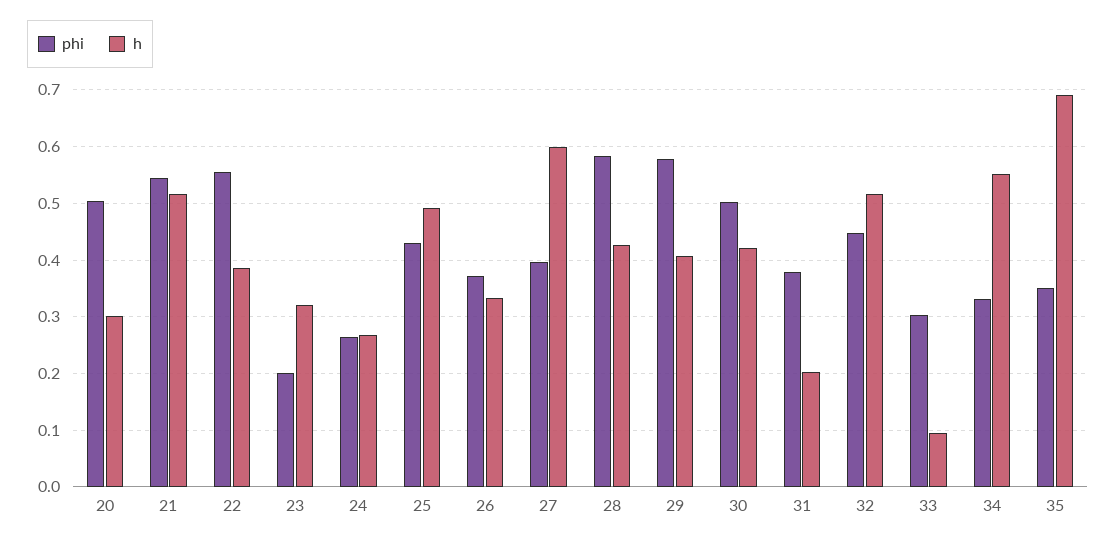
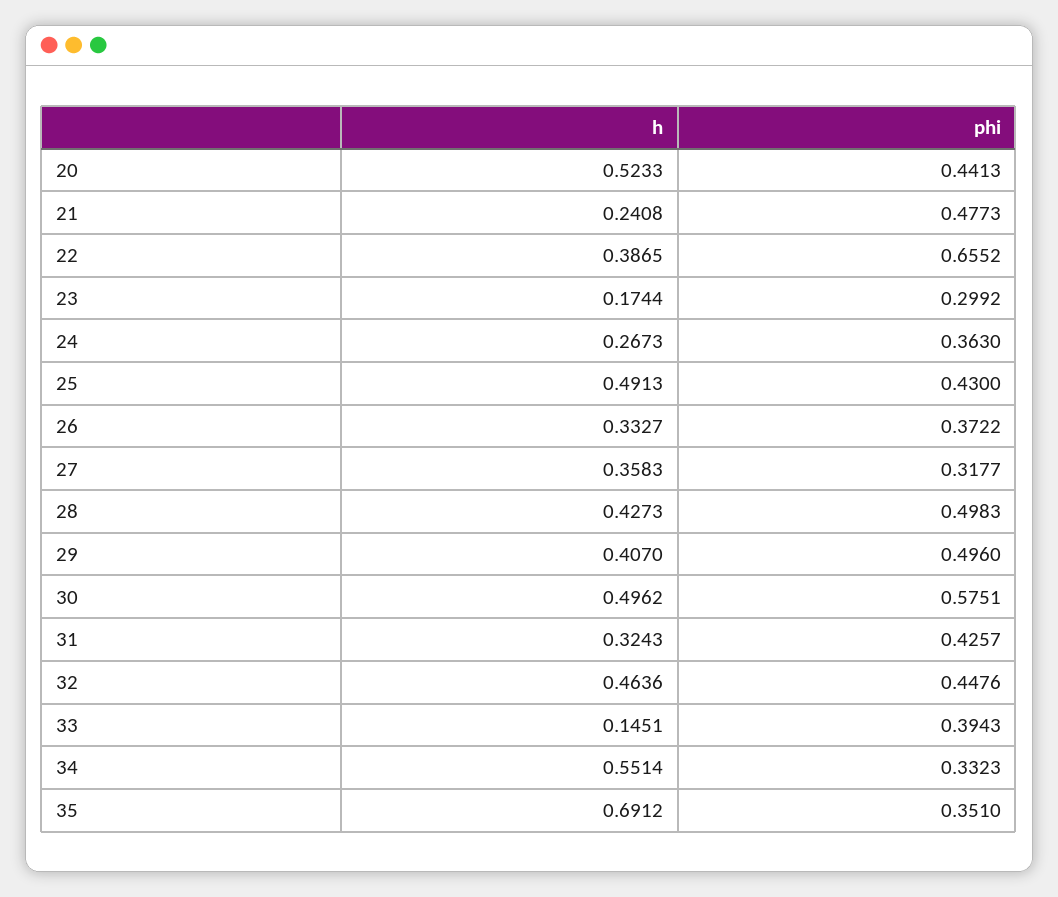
phi, 20: 0.5 -> 0.4413
h, 20: 0.3 -> 0.5233
phi, 21: 0.54 -> 0.4773
h, 21: 0.52 -> 0.2408
phi, 22: 0.56 -> 0.6552
phi, 23: 0.2 -> 0.2992
h, 23: 0.32 -> 0.1744
phi, 24: 0.26 -> 0.363
phi, 27: 0.4 -> 0.3177
h, 27: 0.6 -> 0.3583
phi, 28: 0.58 -> 0.4983
phi, 29: 0.58 -> 0.496
phi, 30: 0.5 -> 0.5751
h, 30: 0.42 -> 0.4962
phi, 31: 0.38 -> 0.4257
h, 31: 0.2 -> 0.3243
h, 32: 0.52 -> 0.4636
phi, 33: 0.3 -> 0.3943
h, 33: 0.1 -> 0.1451

